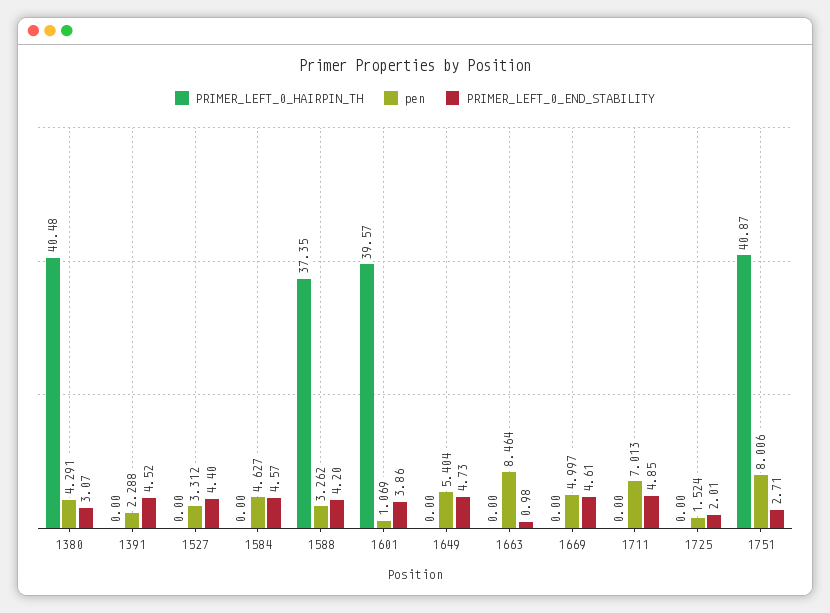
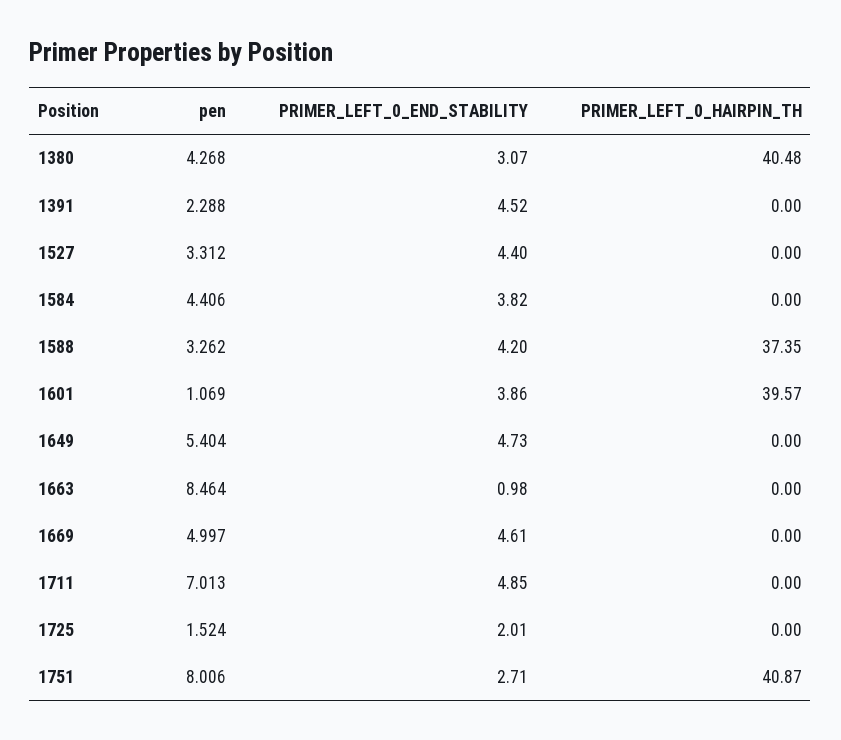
pen, 1380: 4.291 -> 4.268
pen, 1584: 4.627 -> 4.406
PRIMER_LEFT_0_END_STABILITY, 1584: 4.57 -> 3.82

